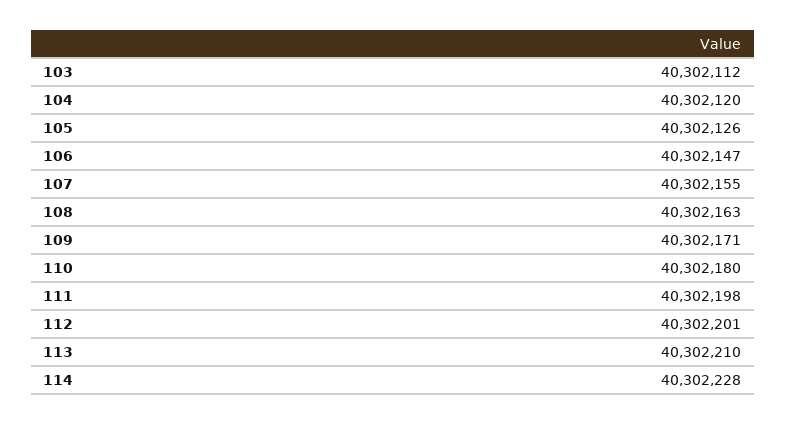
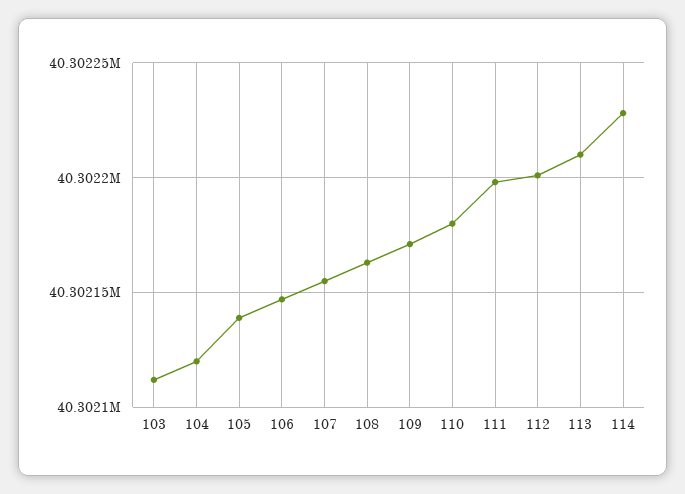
105: 40302126 -> 40302140

